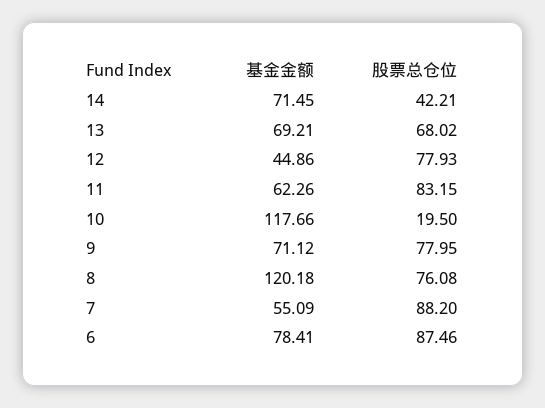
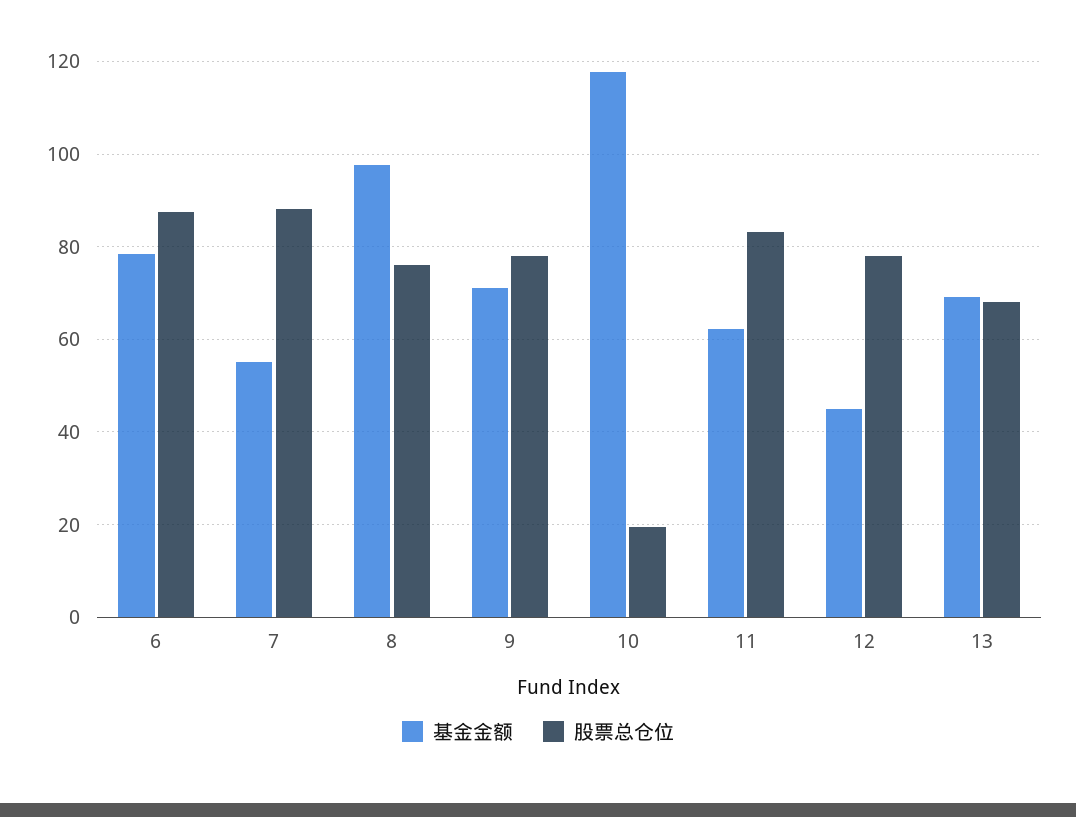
基金金额, 14: 71.45 -> none
股票总仓位, 14: 42.21 -> none
基金金额, 8: 120.18 -> 98

